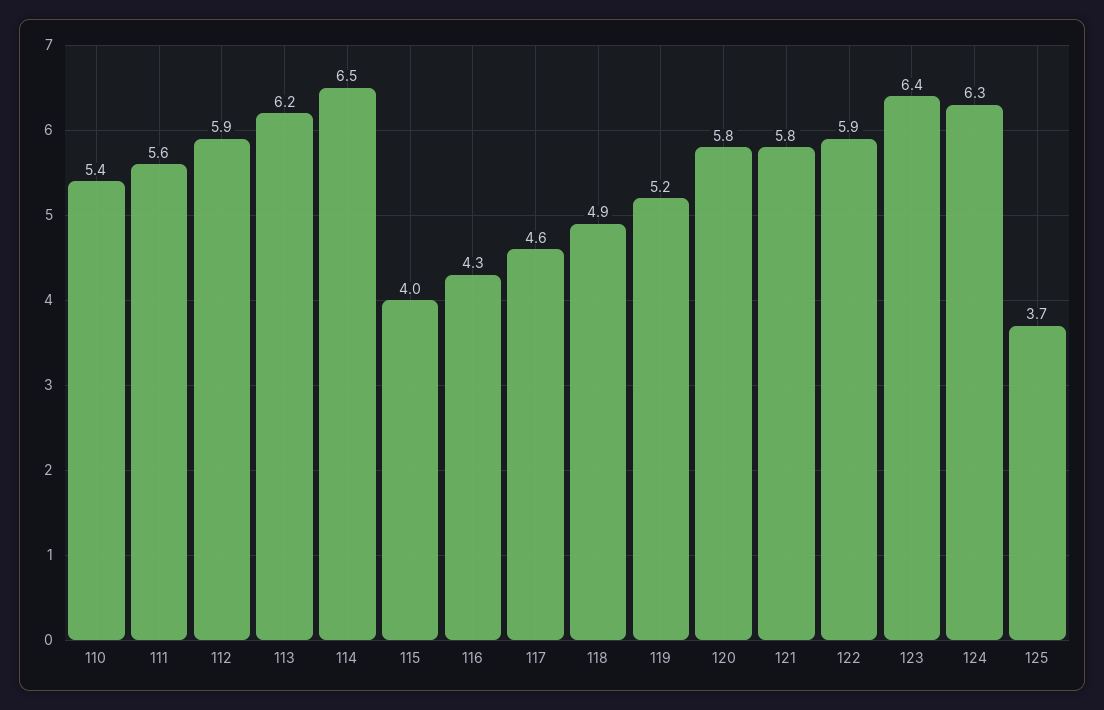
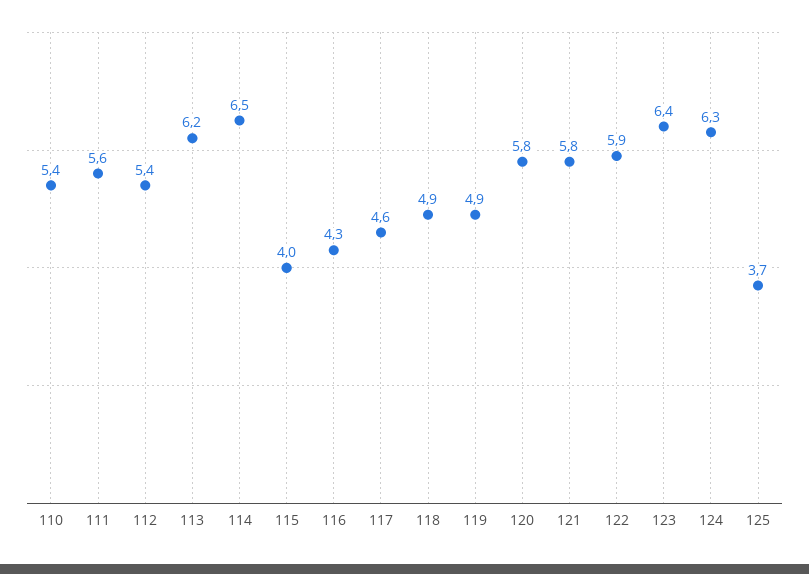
112: 5.9 -> 5.4
119: 5.2 -> 4.9

